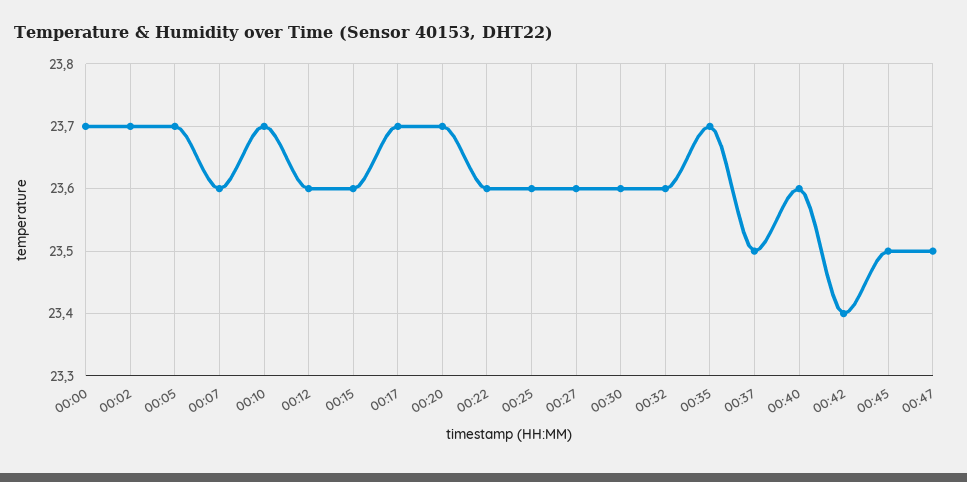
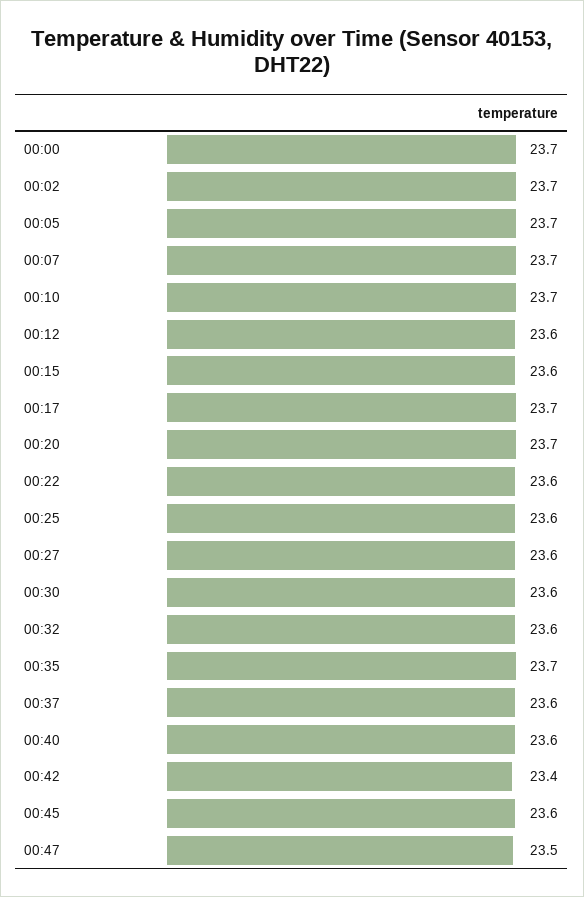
00:07: 23.6 -> 23.7
00:37: 23.5 -> 23.6
00:45: 23.5 -> 23.6

